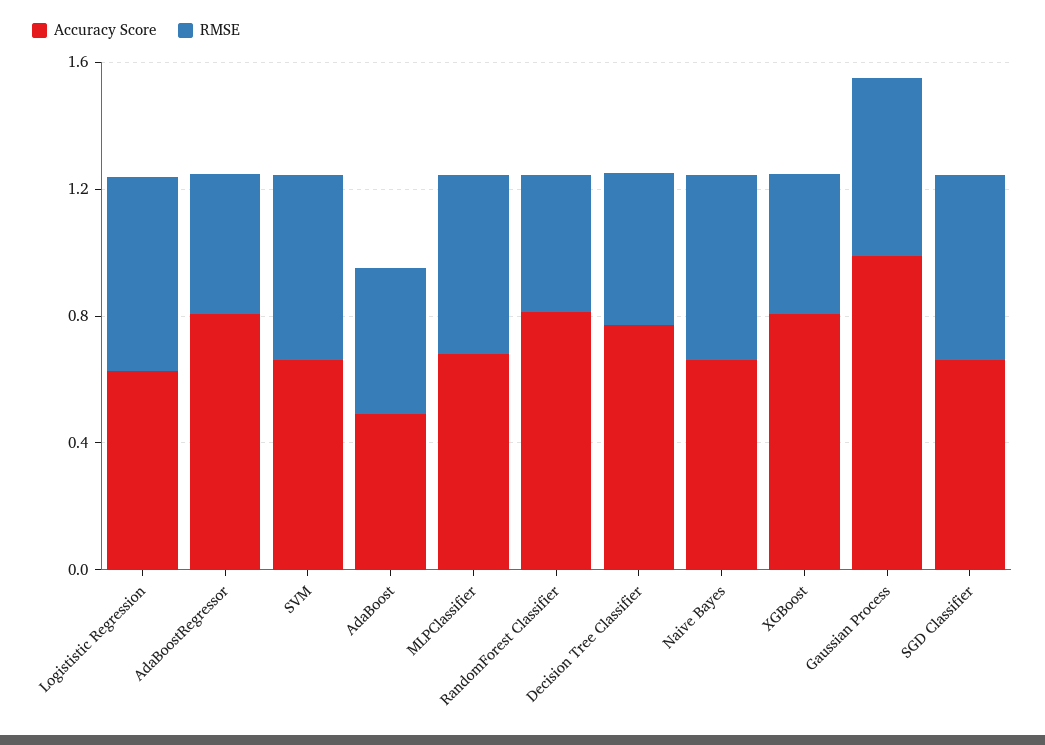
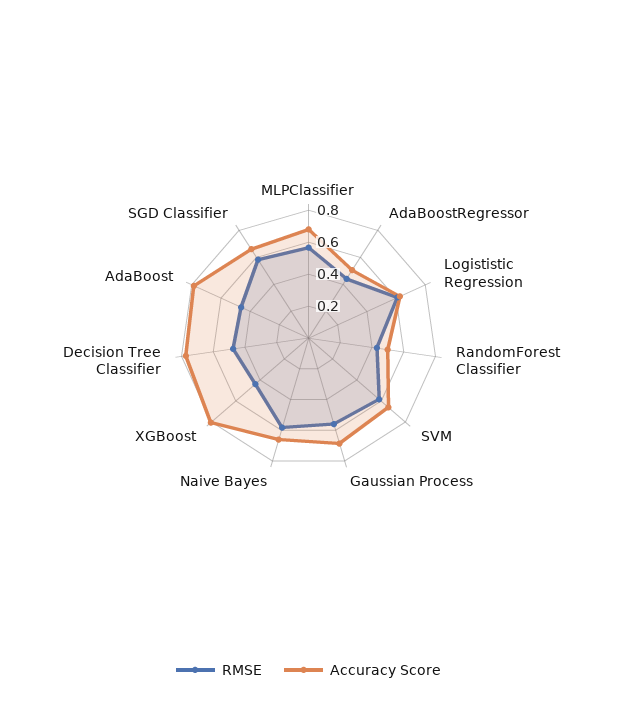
Accuracy Score, AdaBoostRegressor: 0.8 -> 0.5
Accuracy Score, AdaBoost: 0.5 -> 0.8
Accuracy Score, RandomForest Classifier: 0.8 -> 0.5
Accuracy Score, Gaussian Process: 1 -> 0.7

